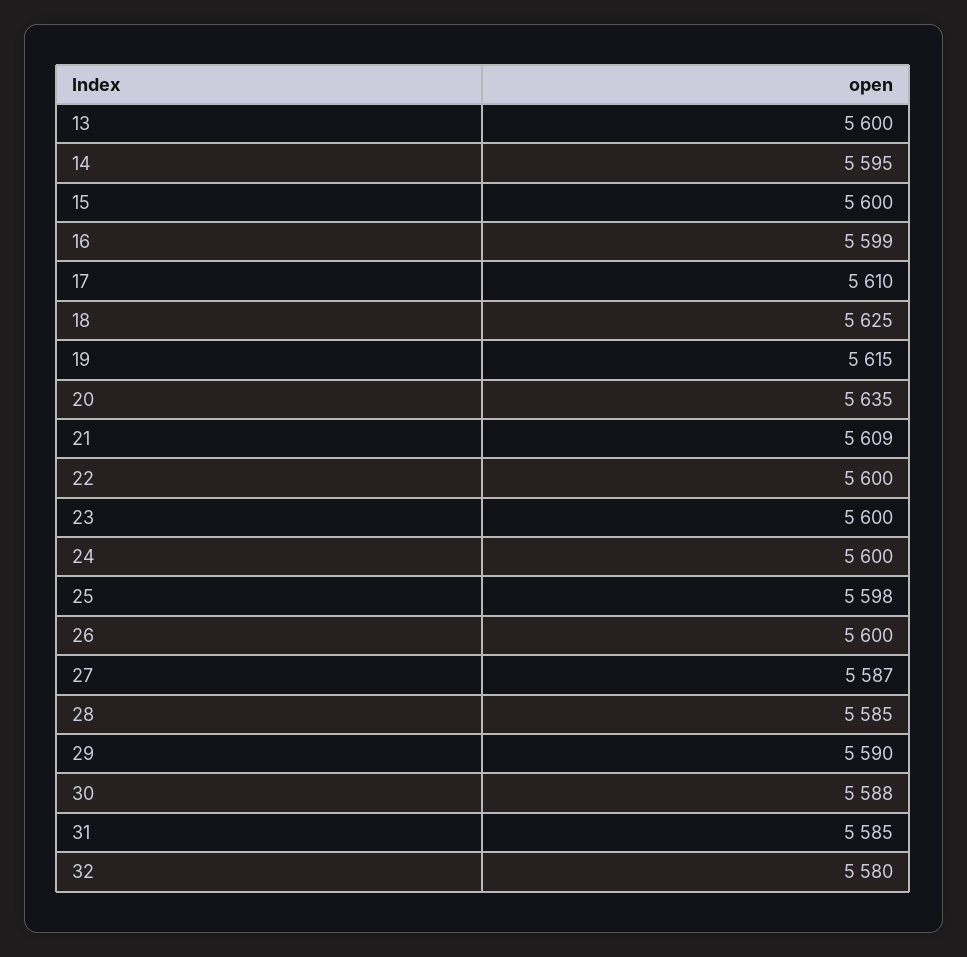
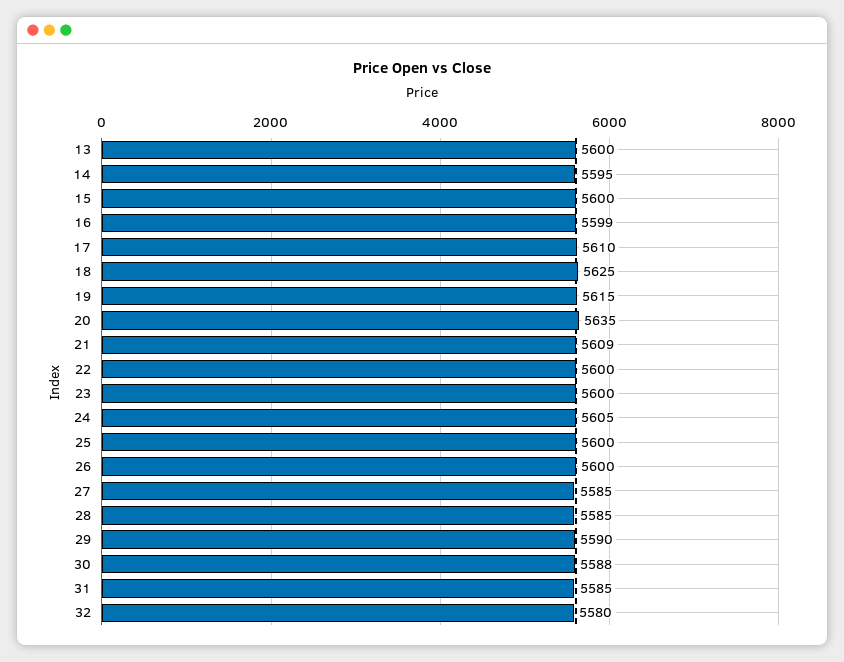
24: 5600 -> 5605
25: 5598 -> 5600
27: 5587 -> 5585

